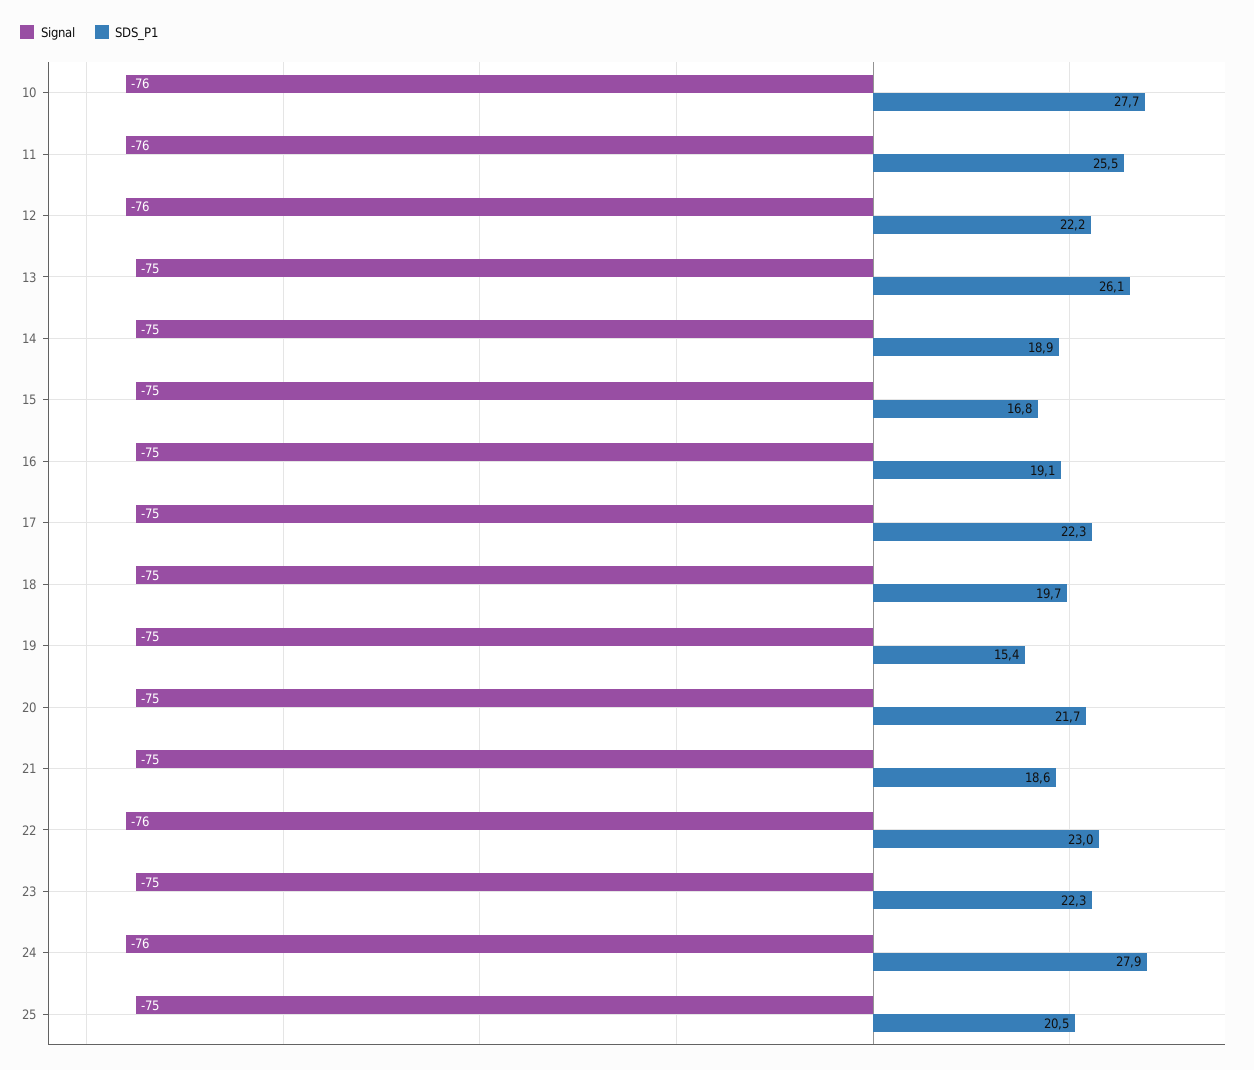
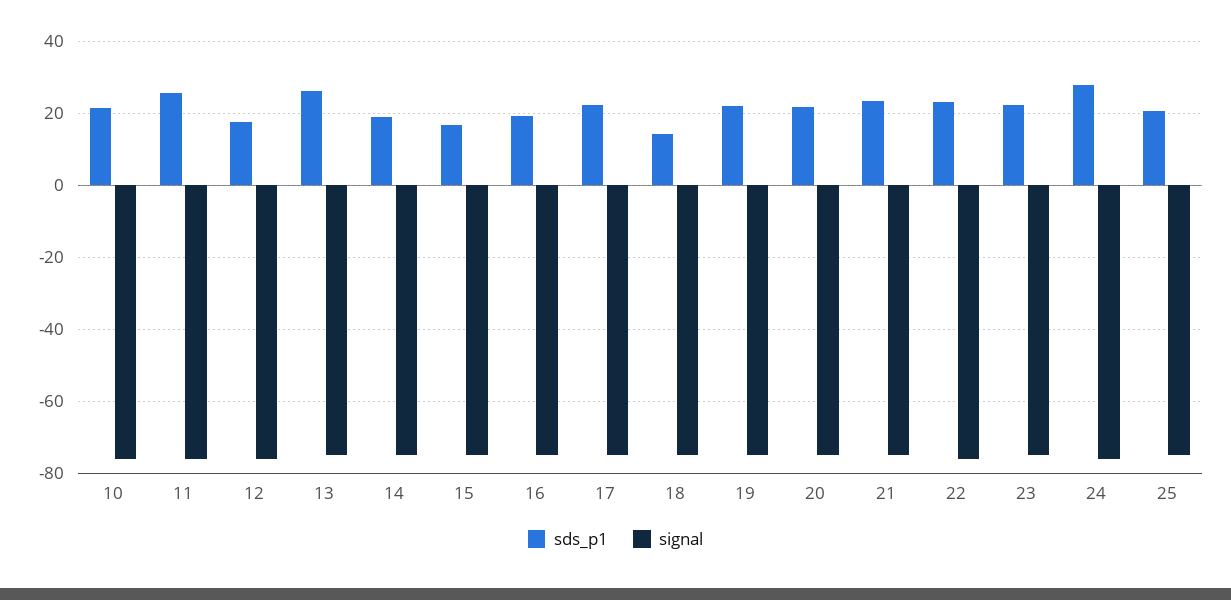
SDS_P1, 10: 27.7 -> 22
SDS_P1, 12: 22.2 -> 18
SDS_P1, 18: 19.7 -> 14
SDS_P1, 19: 15.4 -> 22
SDS_P1, 21: 18.6 -> 24

